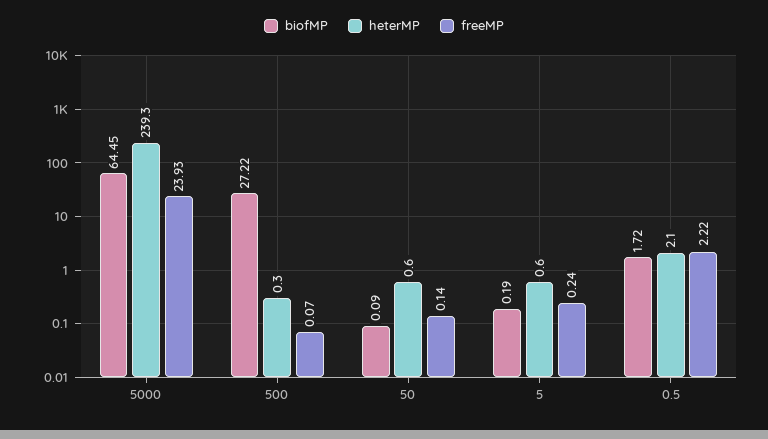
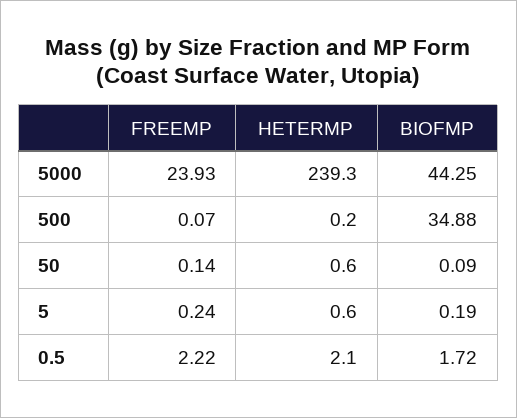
biofMP, 5000: 64.45 -> 44.25
biofMP, 500: 27.22 -> 34.88
heterMP, 500: 0.3 -> 0.2

